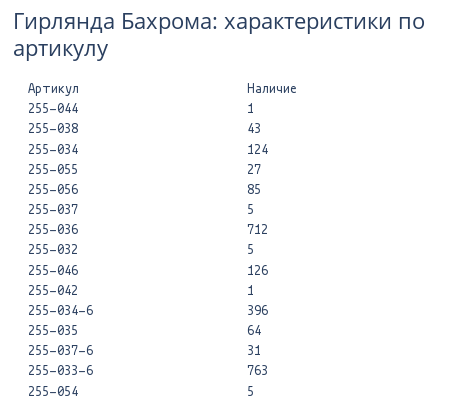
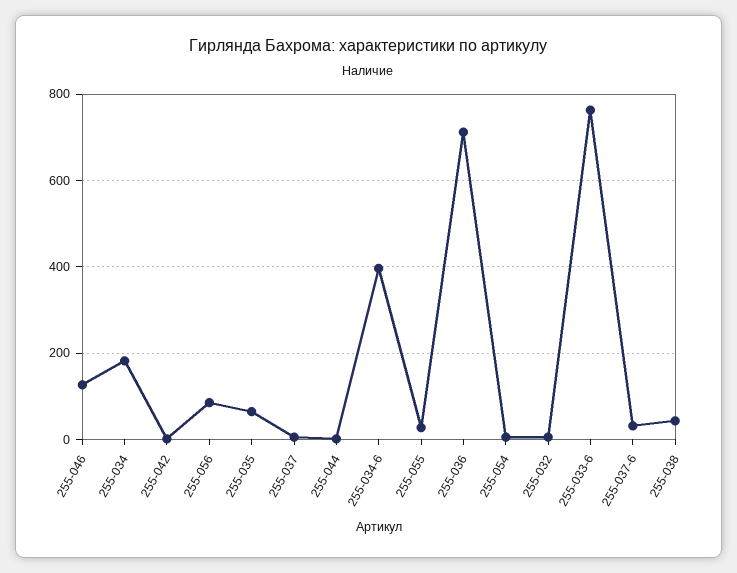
255-034: 124 -> 180

